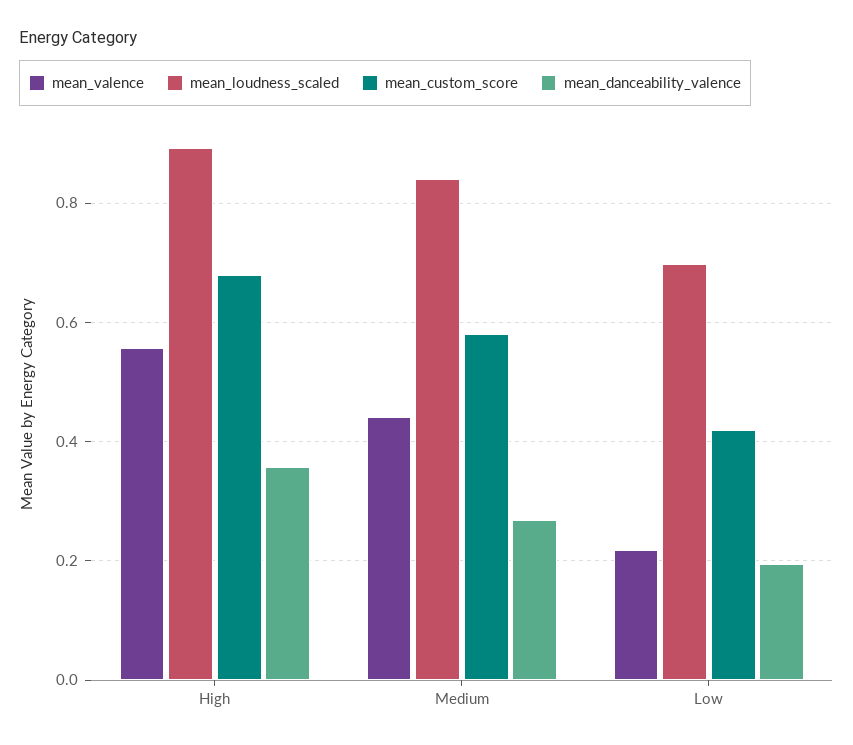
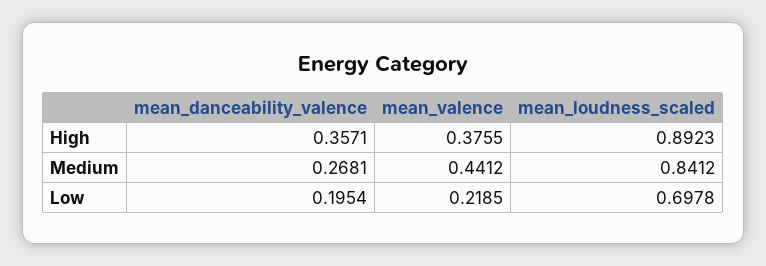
mean_valence, High: 0.56 -> 0.3755
mean_custom_score, High: 0.68 -> none
mean_custom_score, Medium: 0.58 -> none
mean_custom_score, Low: 0.42 -> none

